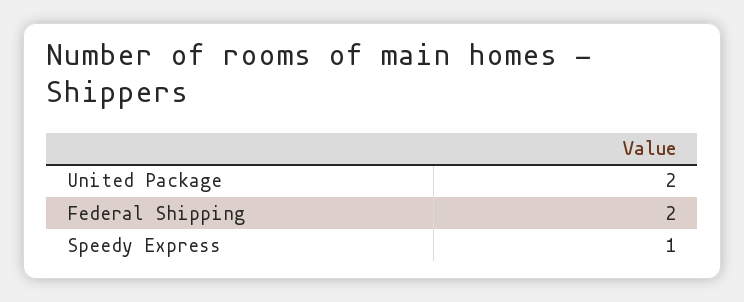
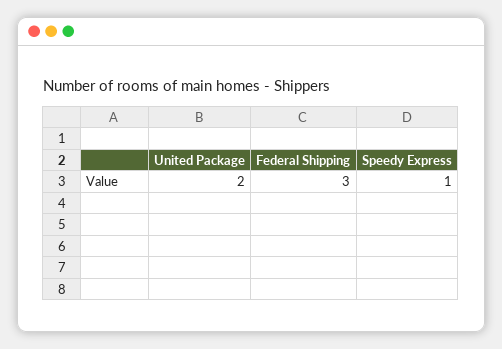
Federal Shipping: 2 -> 3

